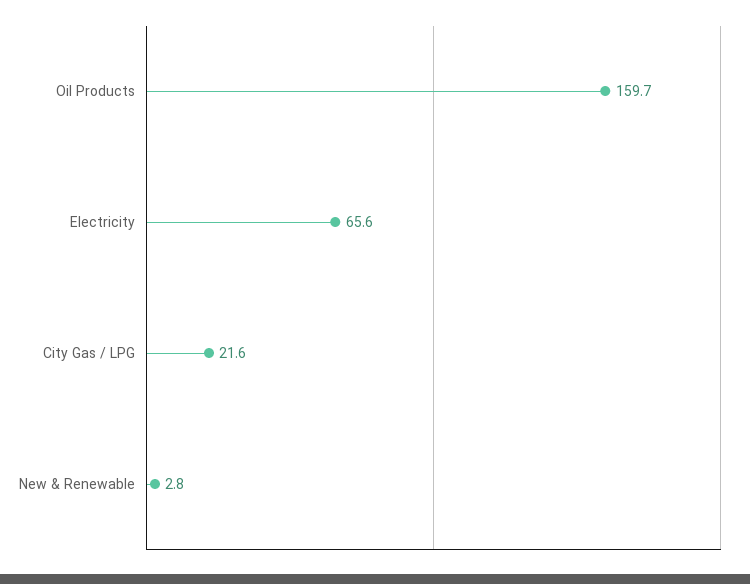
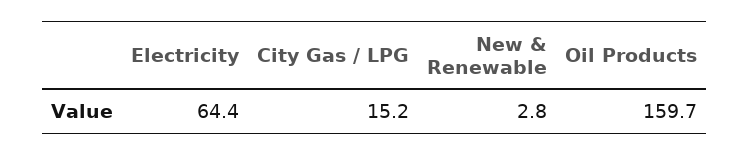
Electricity: 65.6 -> 64.4
City Gas / LPG: 21.6 -> 15.2

